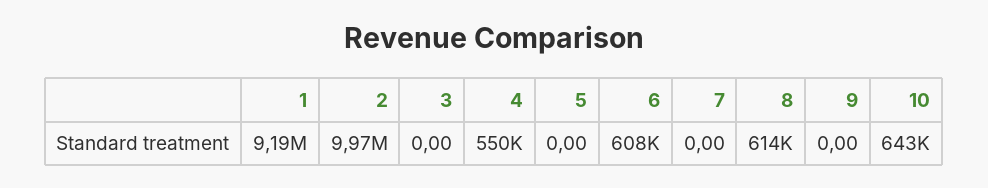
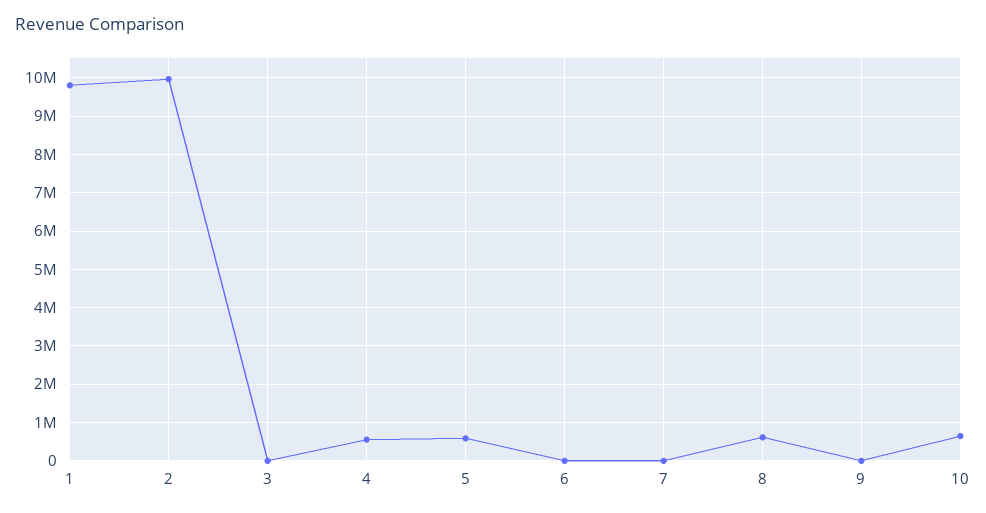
1: 9190000 -> 9800000
5: 0 -> 600000
6: 608000 -> 0

